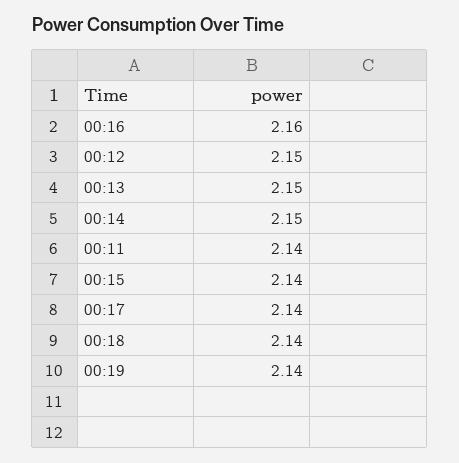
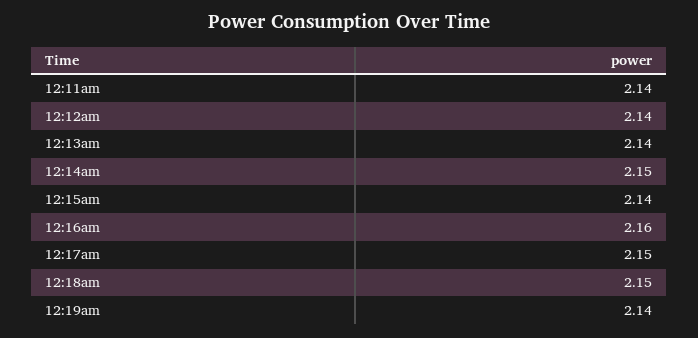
00:12: 2.15 -> 2.14
00:13: 2.15 -> 2.14
00:17: 2.14 -> 2.15
00:18: 2.14 -> 2.15

